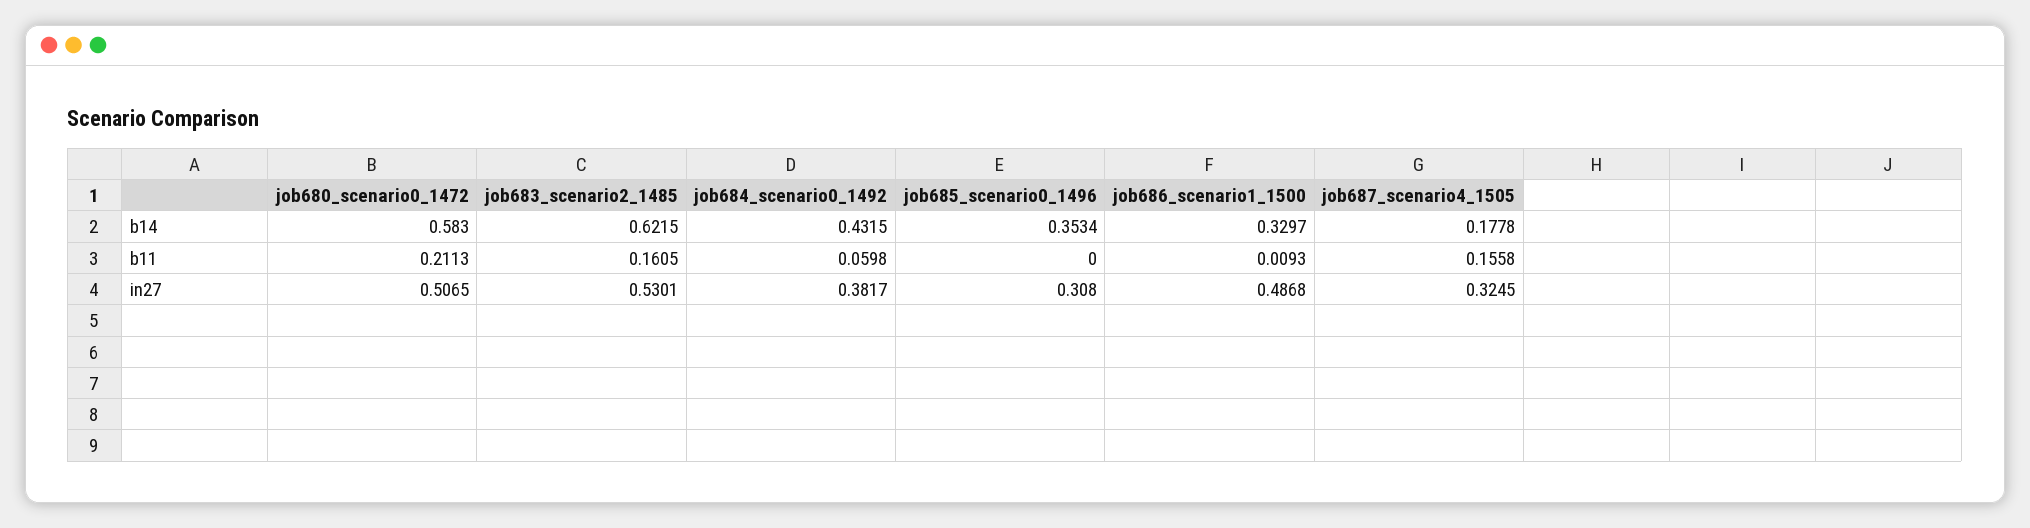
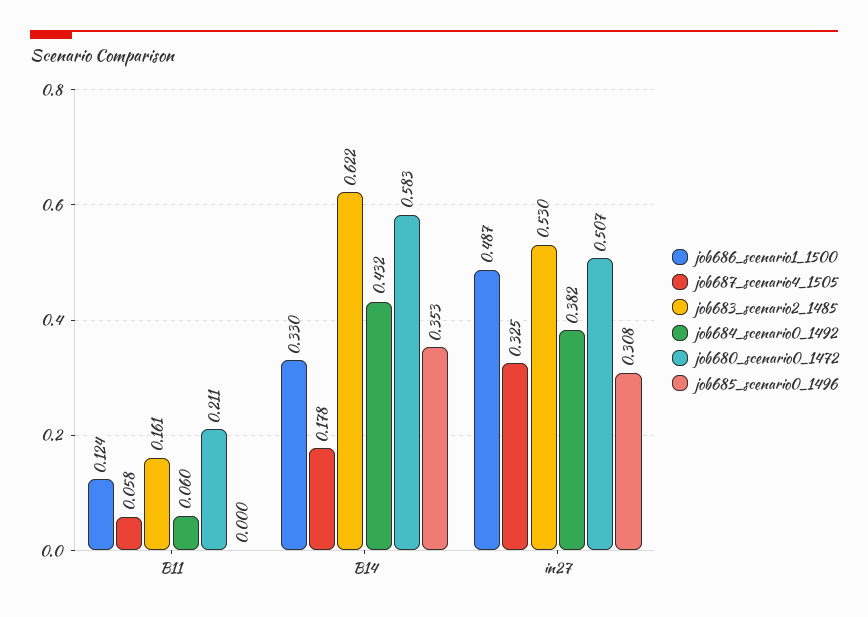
job686_scenario1_1500, b11: 0.0093 -> 0.124
job687_scenario4_1505, b11: 0.1558 -> 0.058

